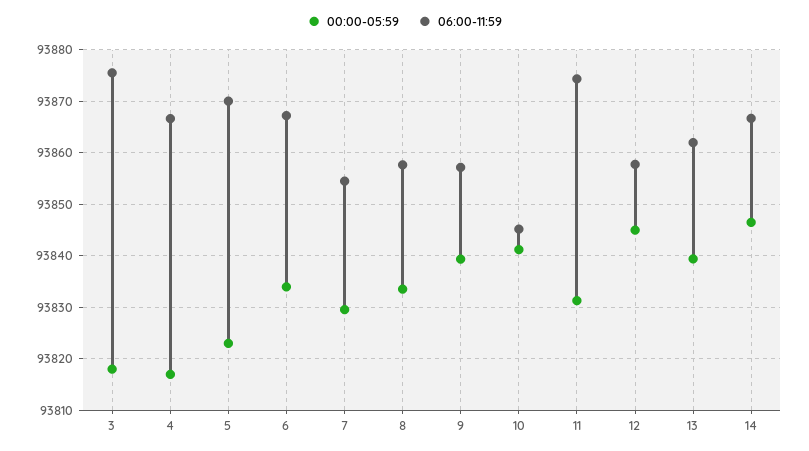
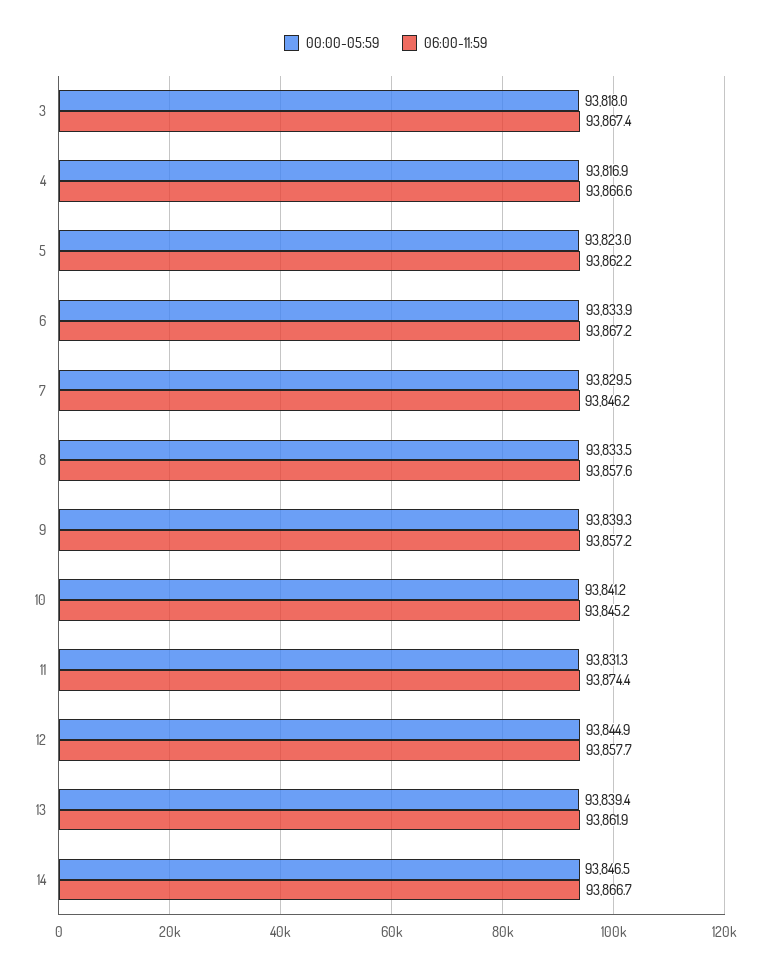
06:00-11:59, 3: 93876 -> 93867.4
06:00-11:59, 5: 93870 -> 93862.2
06:00-11:59, 7: 93854 -> 93846.2

